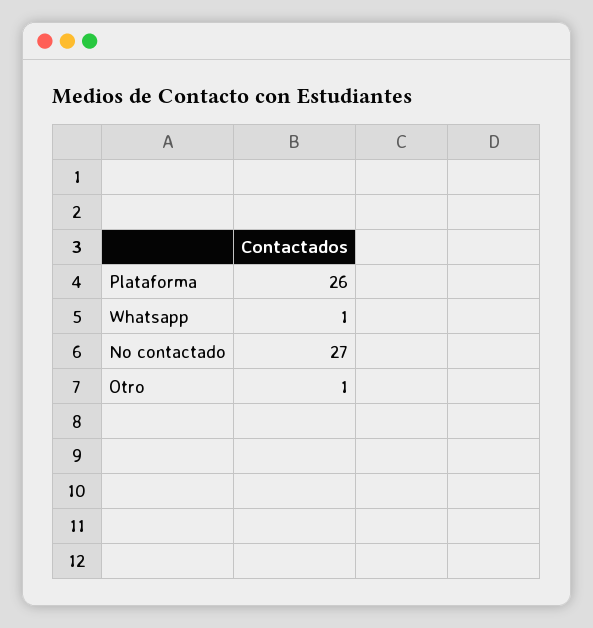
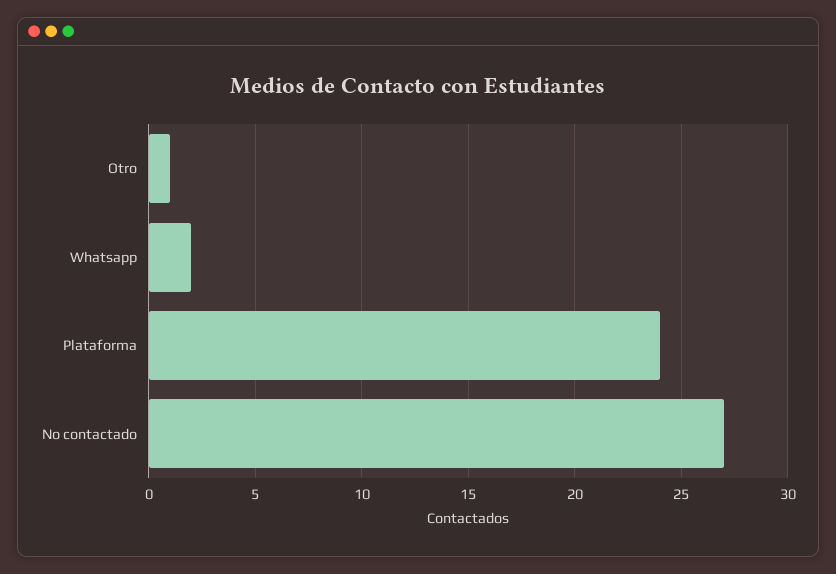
Plataforma: 26 -> 24
Whatsapp: 1 -> 2

